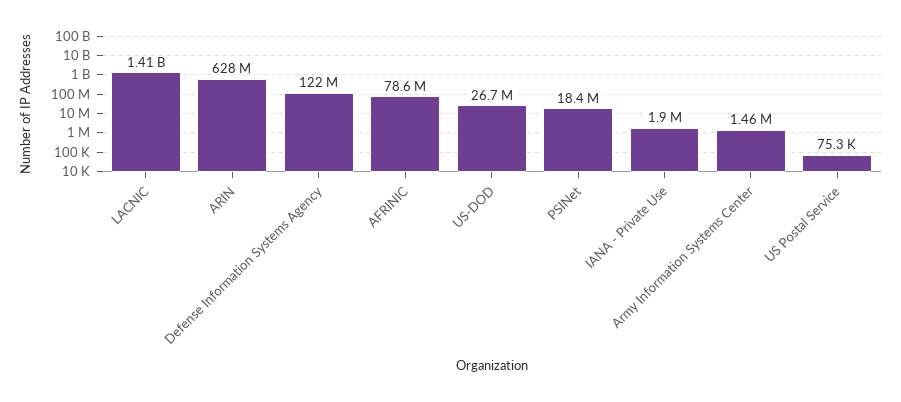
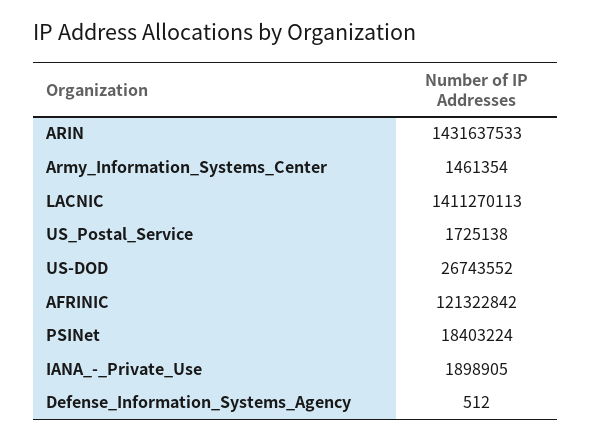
ARIN: 628000000 -> 1431637533
Defense Information Systems Agency: 122000000 -> 512
AFRINIC: 78600000 -> 121322842
US Postal Service: 75300 -> 1725138

